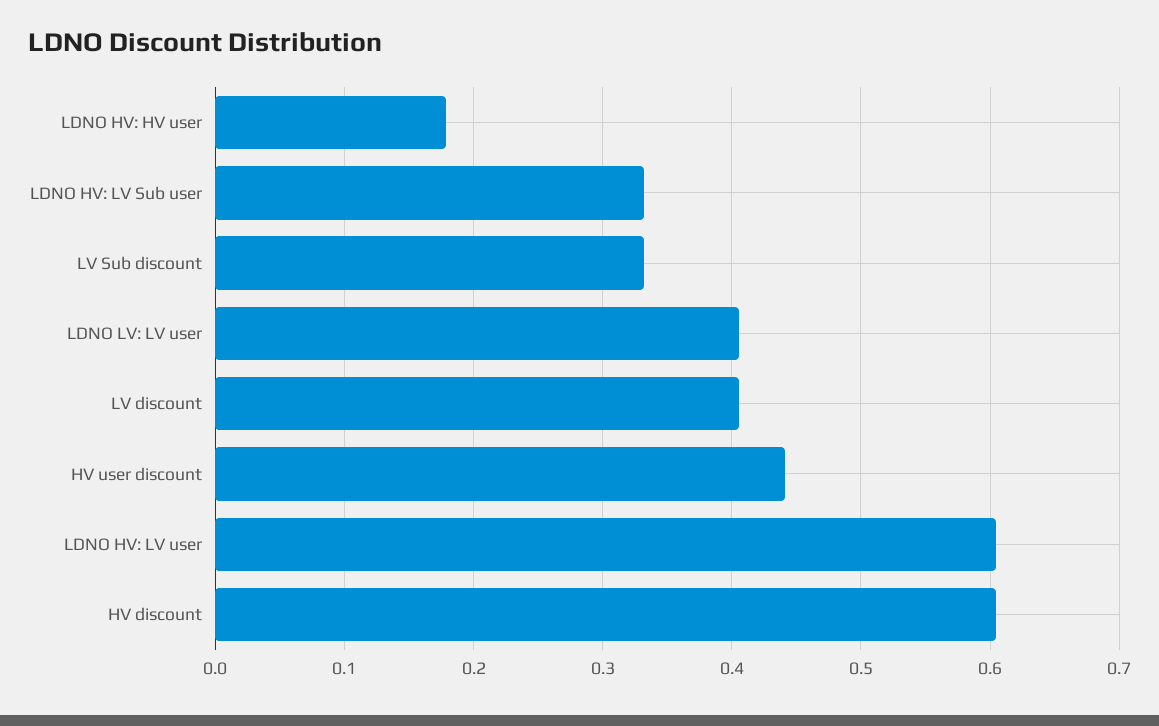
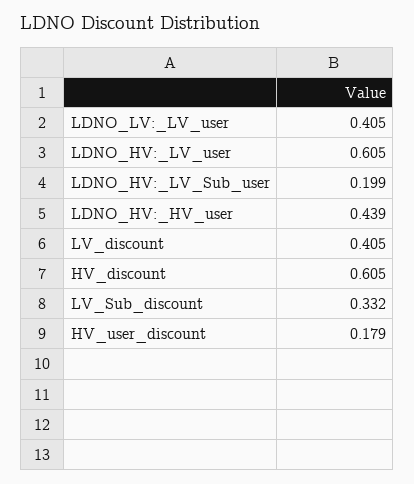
LDNO HV: HV user: 0.18 -> 0.439
LDNO HV: LV Sub user: 0.33 -> 0.199
HV user discount: 0.44 -> 0.179

